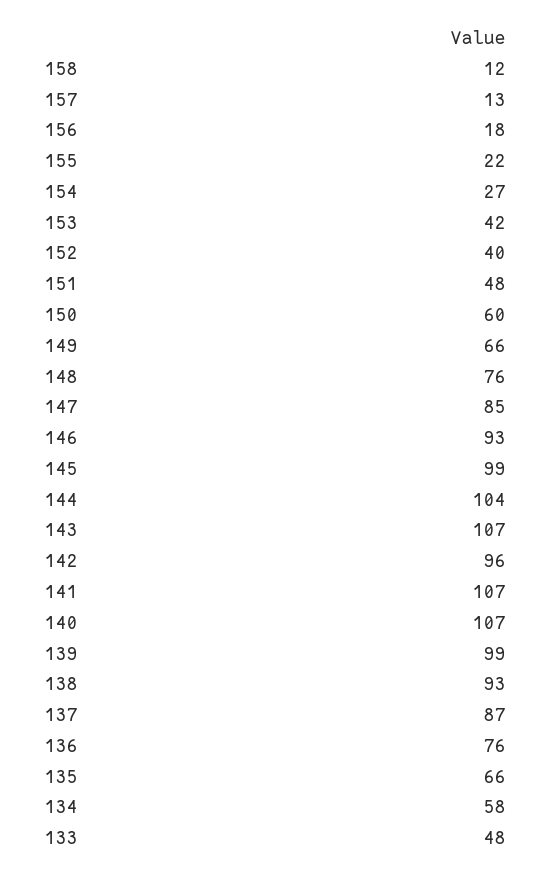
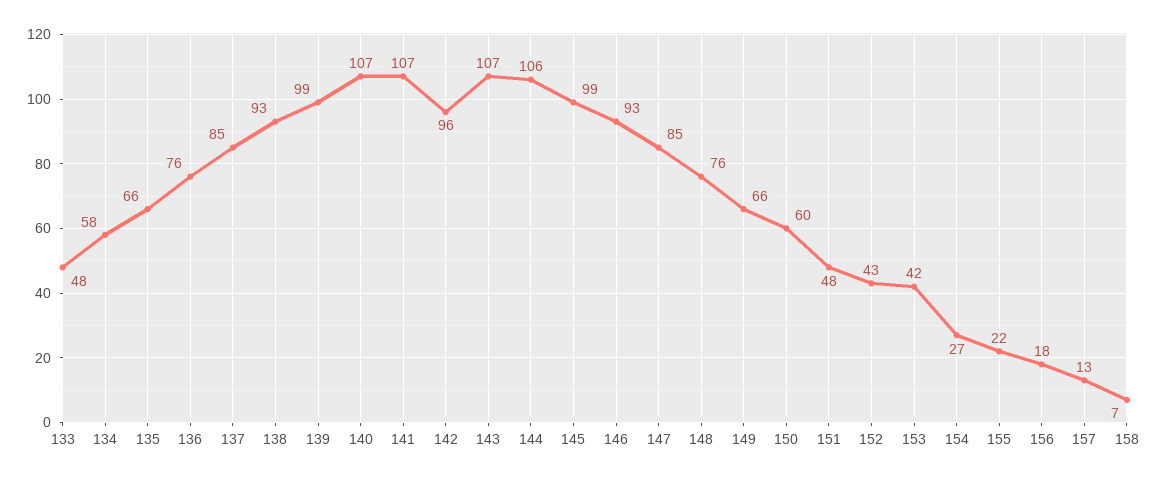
158: 12 -> 7
152: 40 -> 43
144: 104 -> 106
137: 87 -> 85

